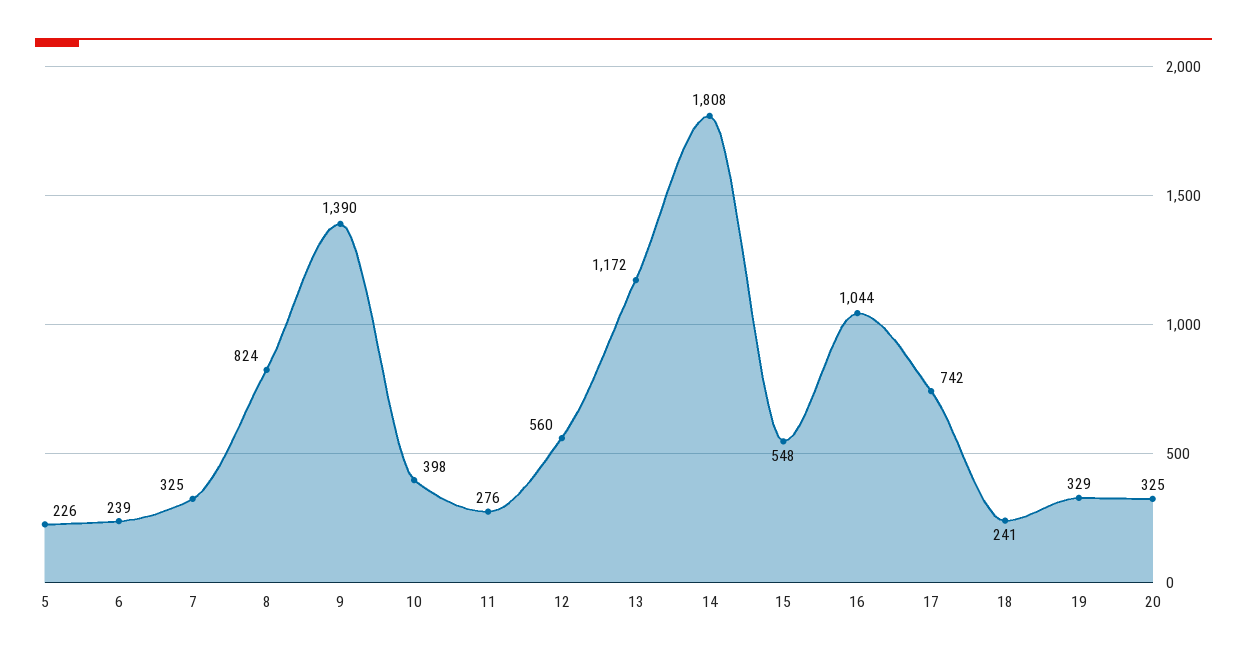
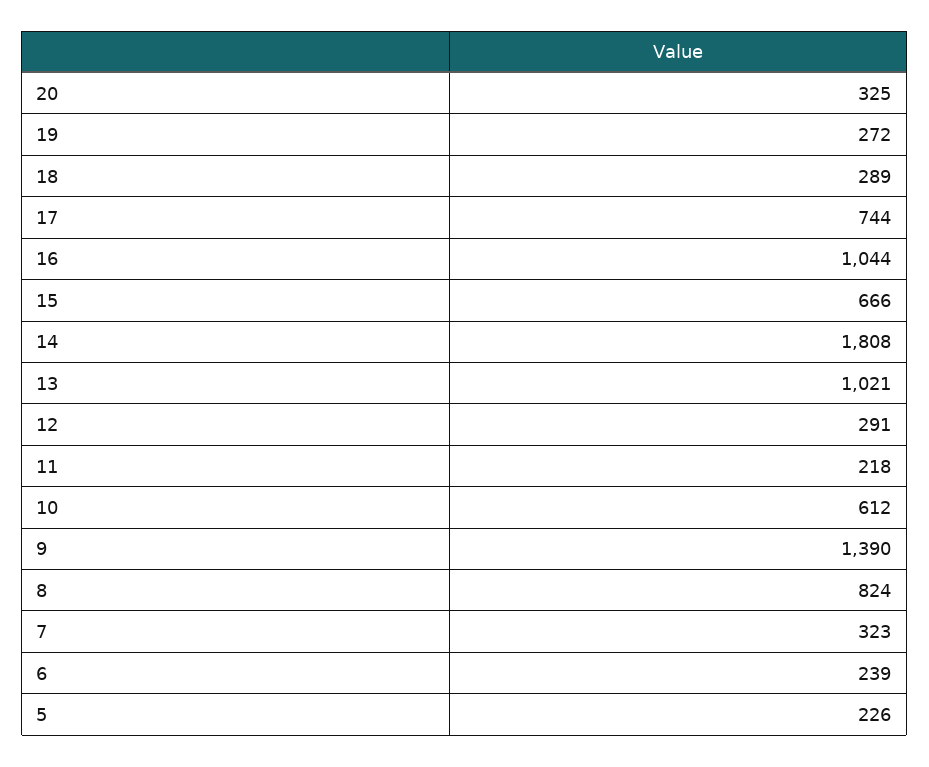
7: 325 -> 323
10: 398 -> 612
11: 276 -> 218
12: 560 -> 291
13: 1172 -> 1021
15: 548 -> 666
17: 742 -> 744
18: 241 -> 289
19: 329 -> 272

